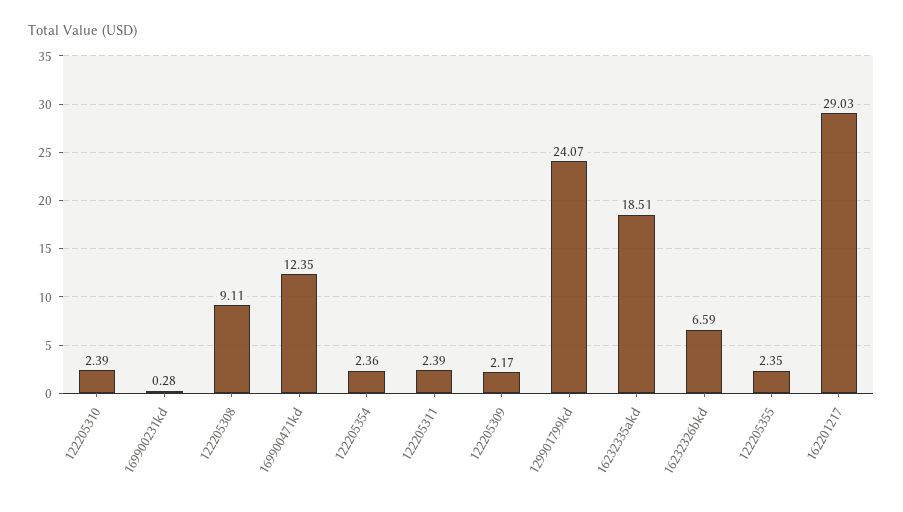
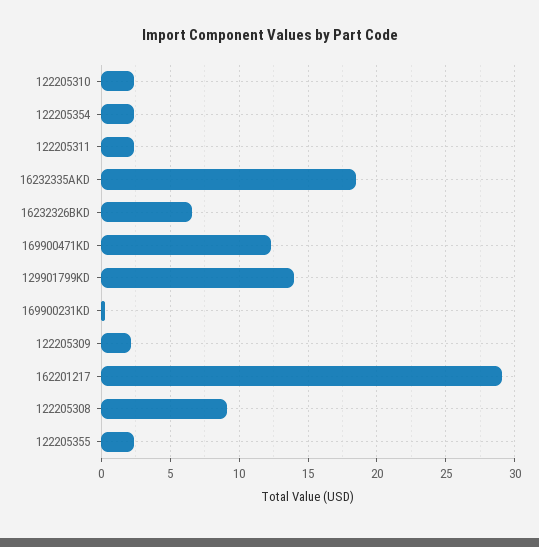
129901799kd: 24.07 -> 14

